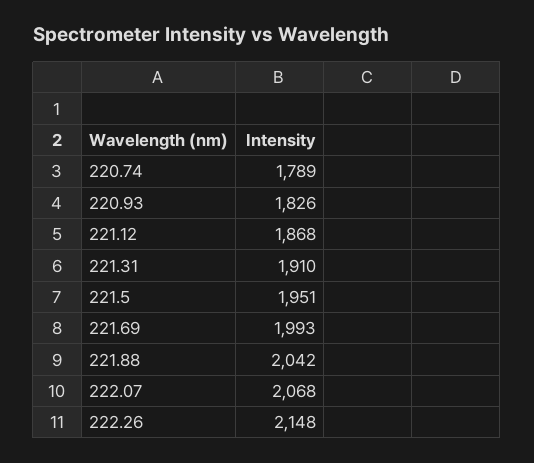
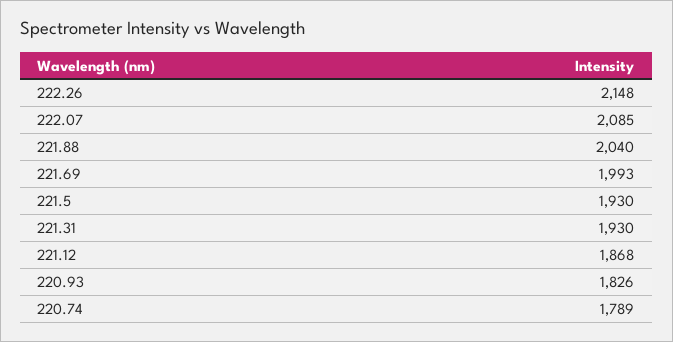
221.31: 1910 -> 1930
221.5: 1951 -> 1930
221.88: 2042 -> 2040
222.07: 2068 -> 2085

